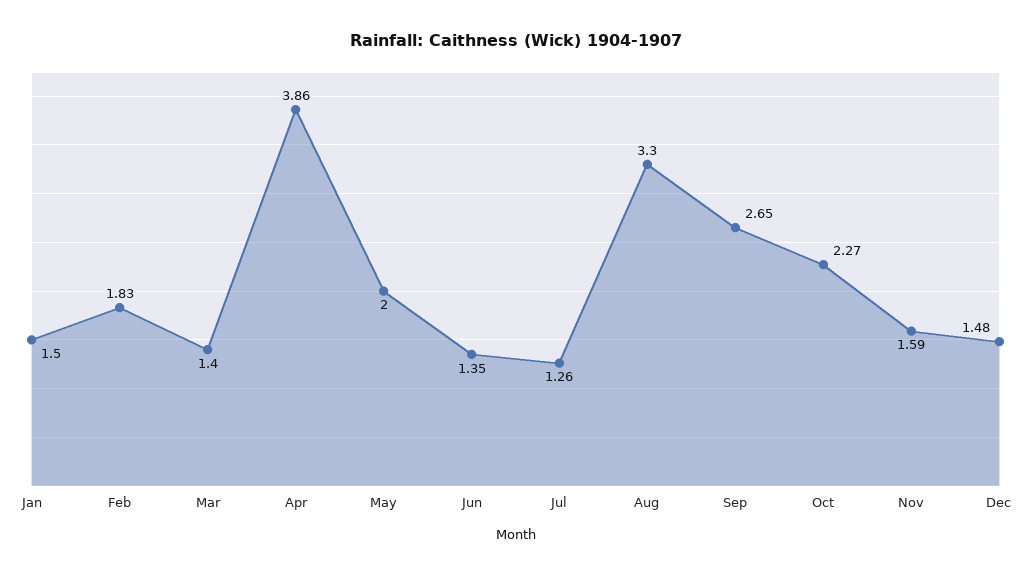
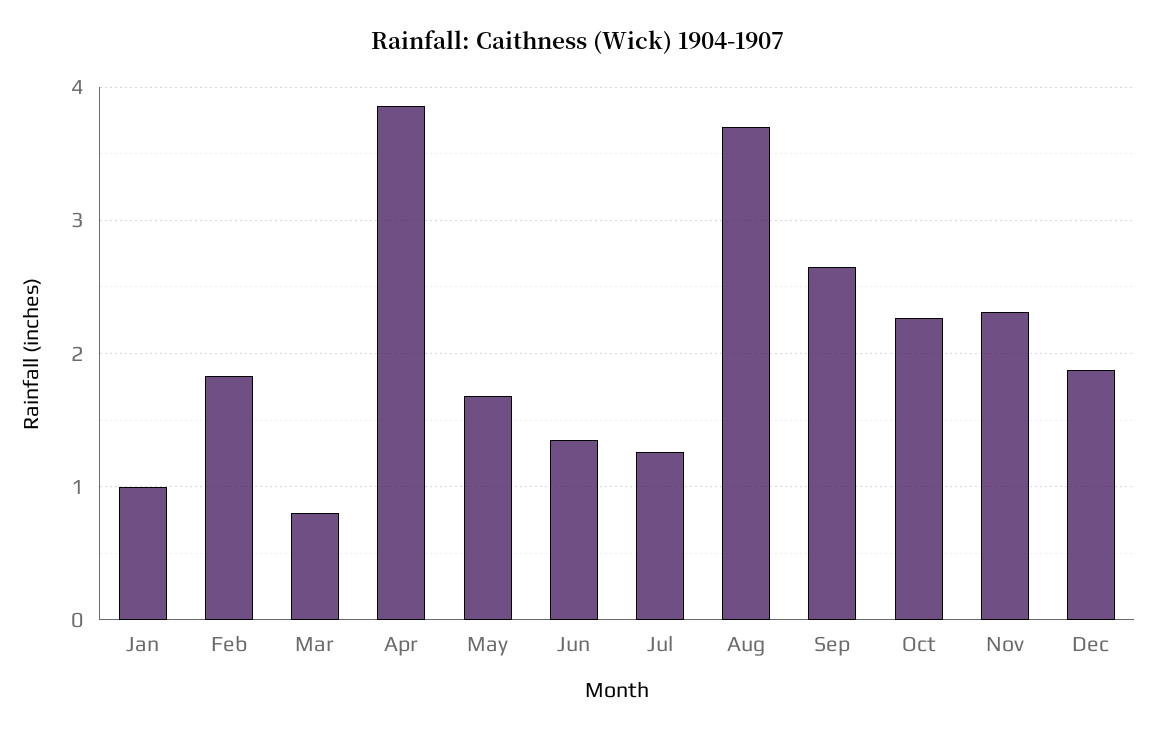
Jan: 1.5 -> 1
Mar: 1.4 -> 0.8
May: 2 -> 1.7
Aug: 3.3 -> 3.7
Nov: 1.59 -> 2.3
Dec: 1.48 -> 1.9

